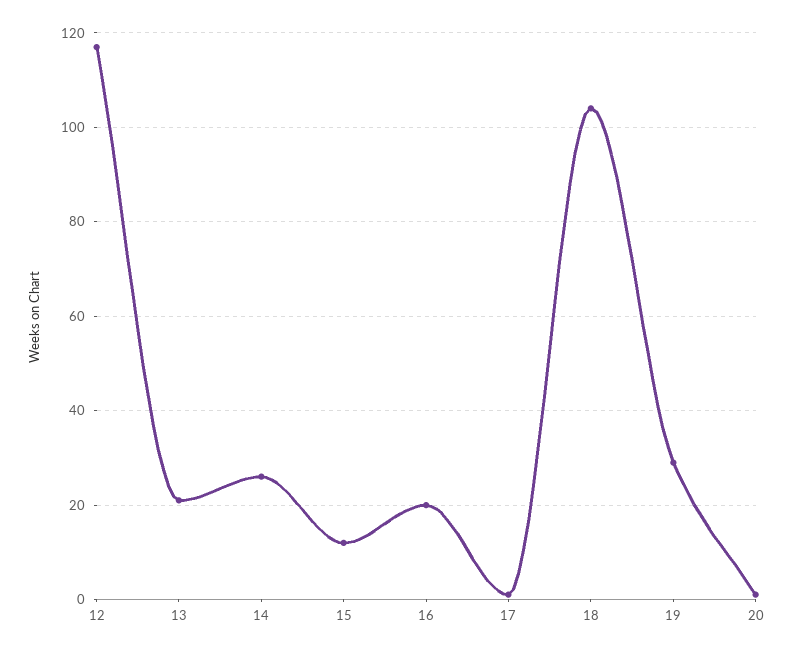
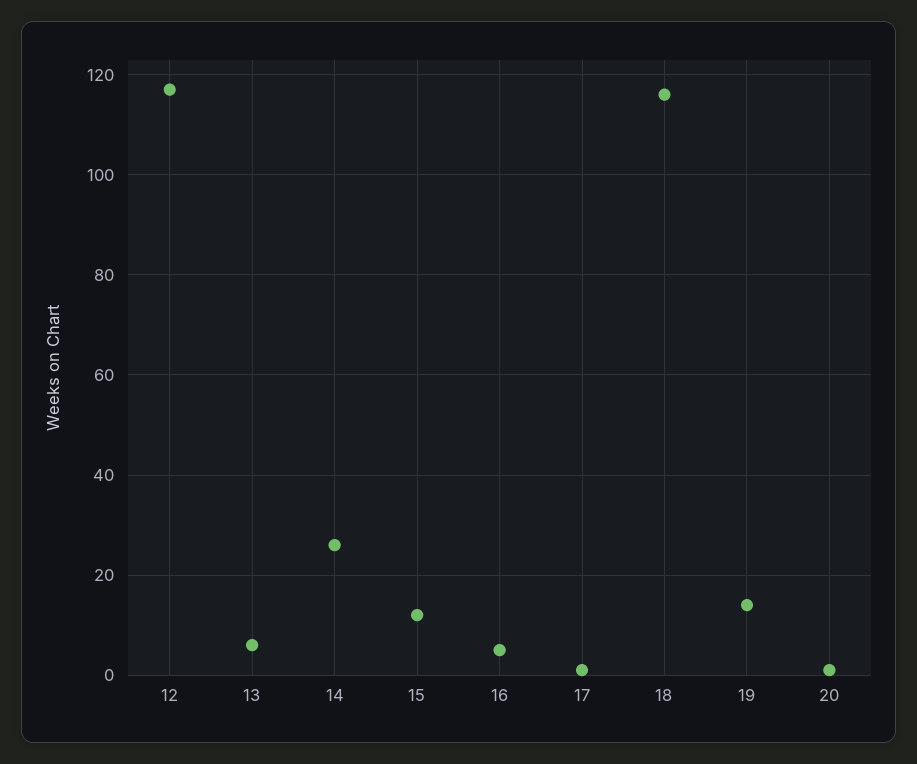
13: 20 -> 5
16: 20 -> 5
18: 105 -> 115
19: 30 -> 15

